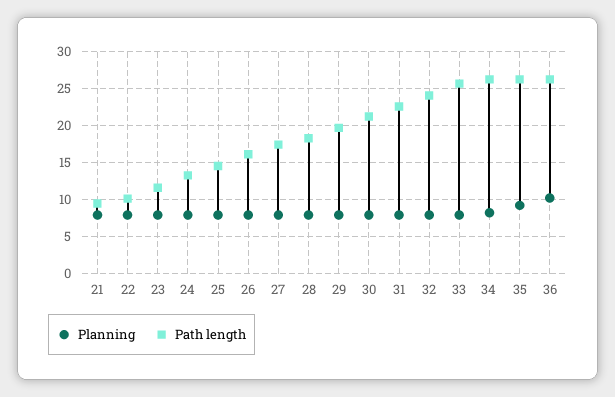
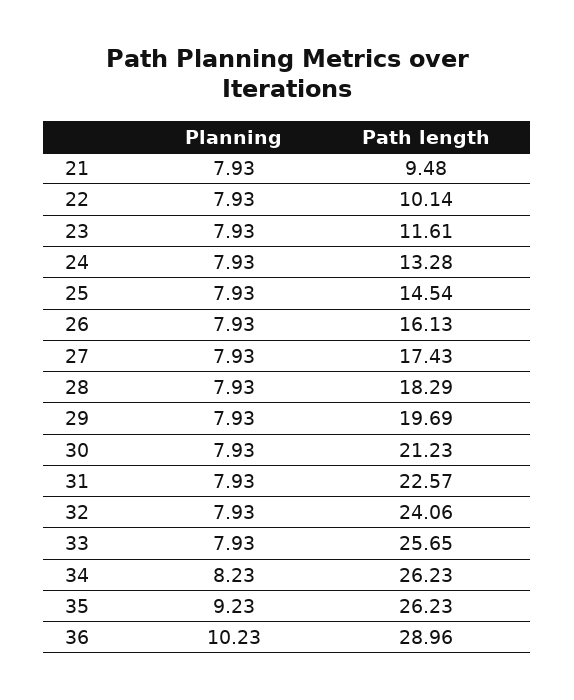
Path length, 36: 26 -> 28.96

